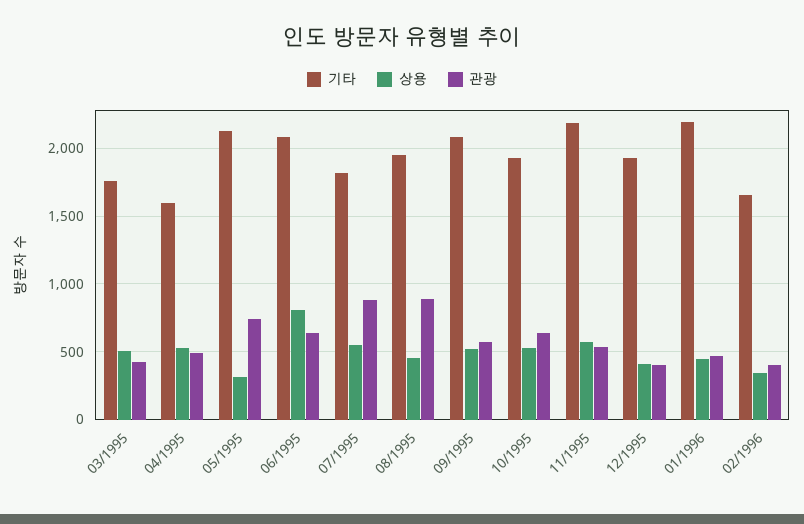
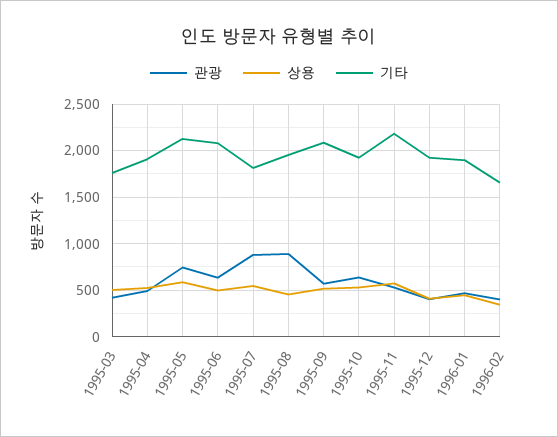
기타, 04/1995: 1600 -> 1900
상용, 05/1995: 300 -> 600
상용, 06/1995: 800 -> 500
기타, 01/1996: 2200 -> 1900

